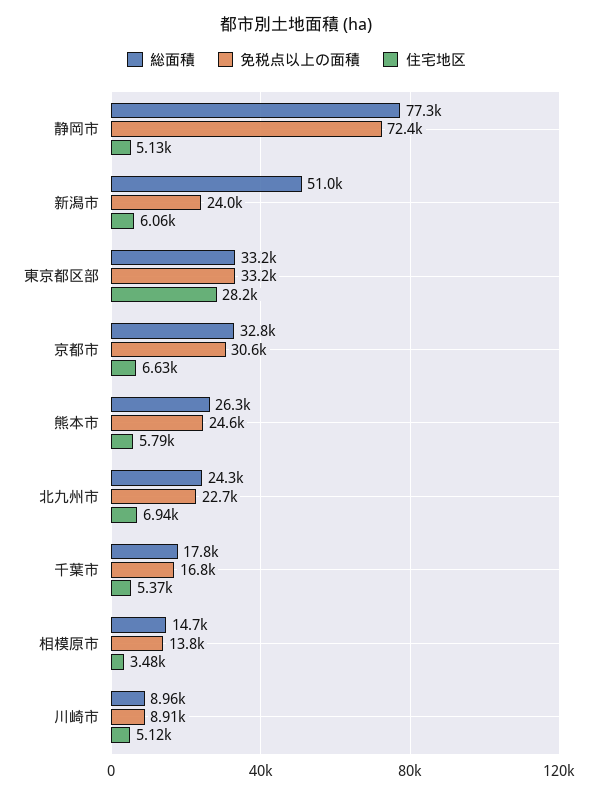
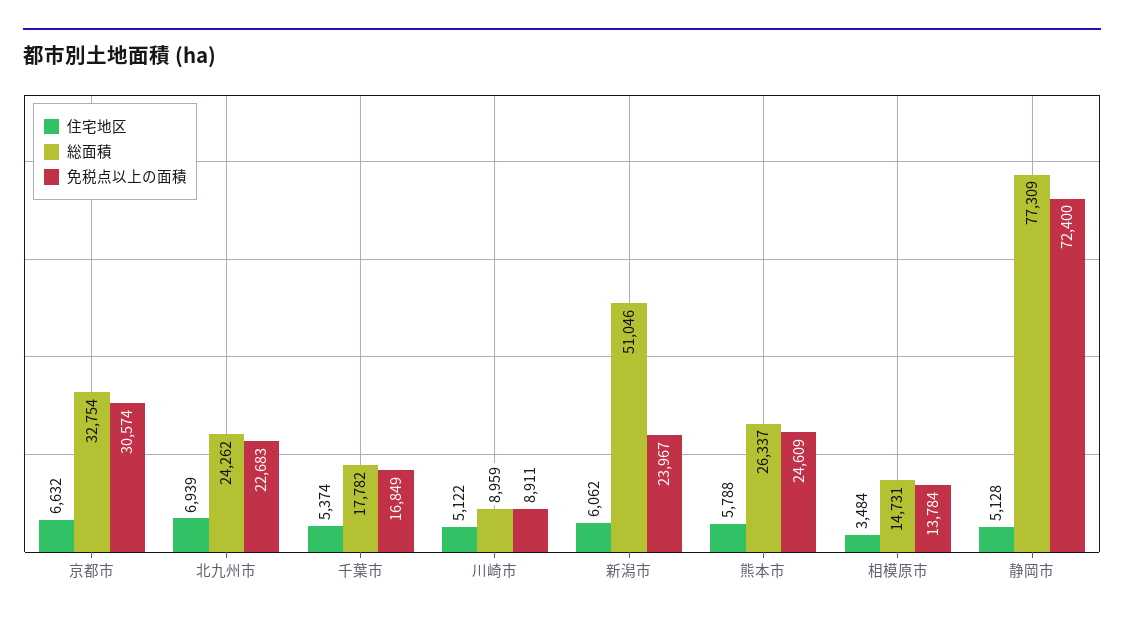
総面積, 東京都区部: 33200 -> none
免税点以上の面積, 東京都区部: 33200 -> none
住宅地区, 東京都区部: 28200 -> none

